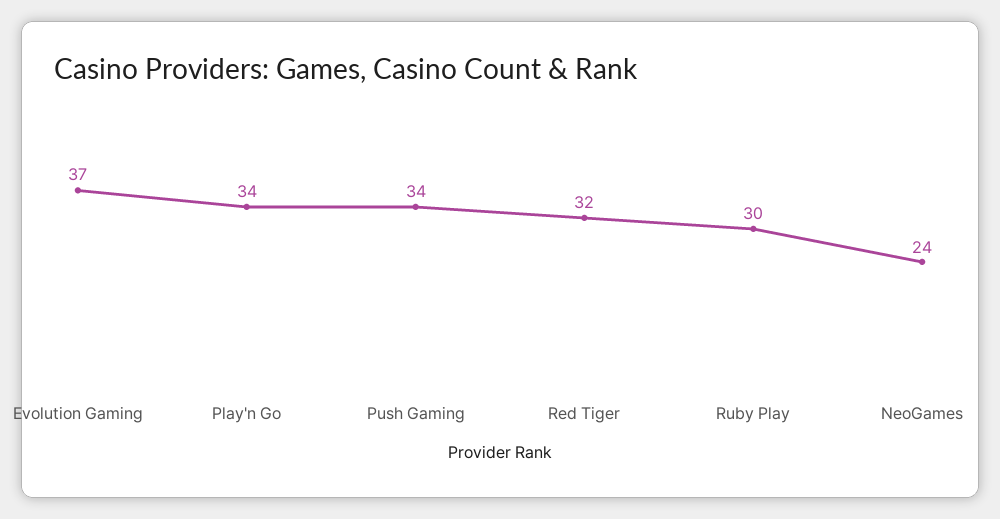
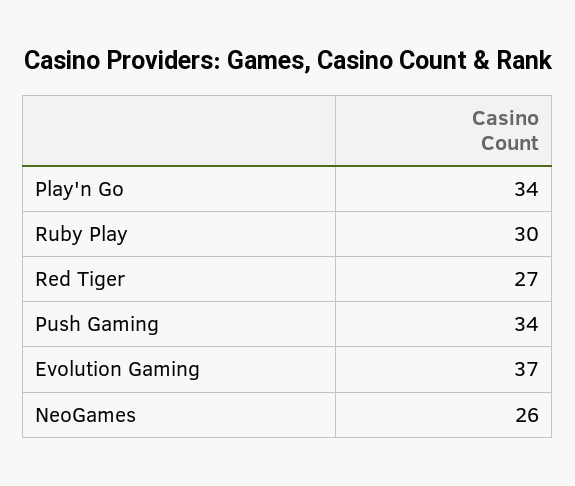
Red Tiger: 32 -> 27
NeoGames: 24 -> 26

